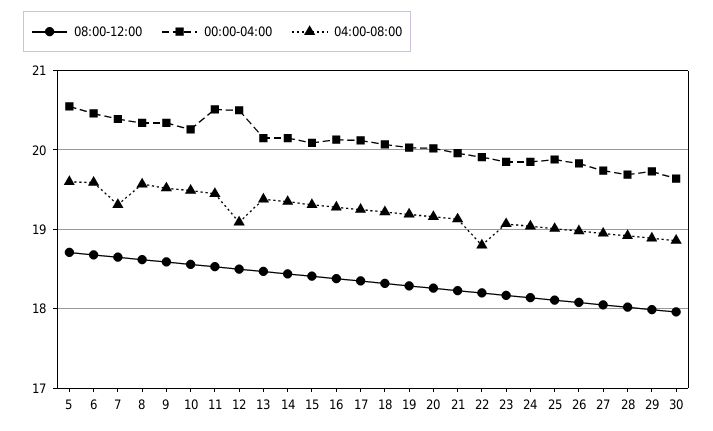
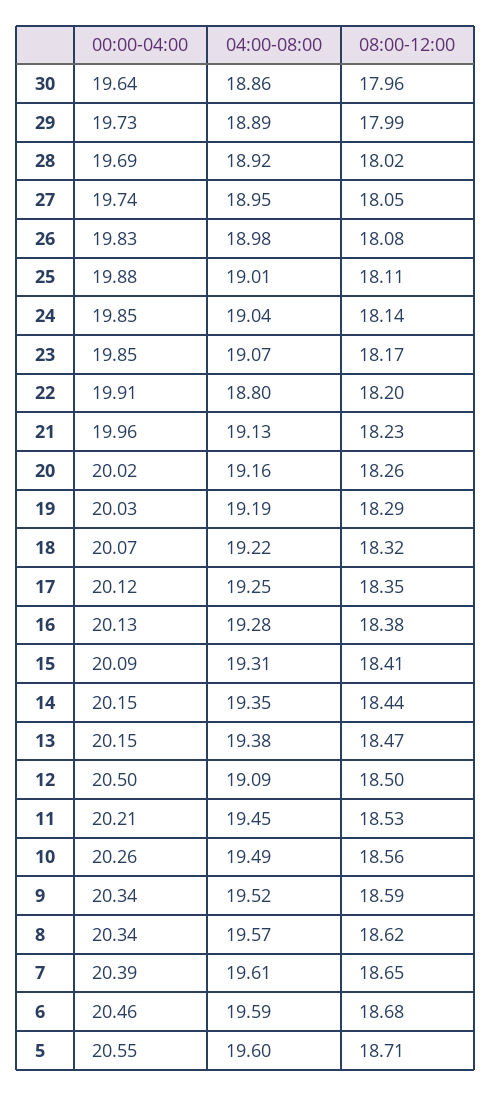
04:00-08:00, 7: 19.3 -> 19.61
00:00-04:00, 11: 20.5 -> 20.21

